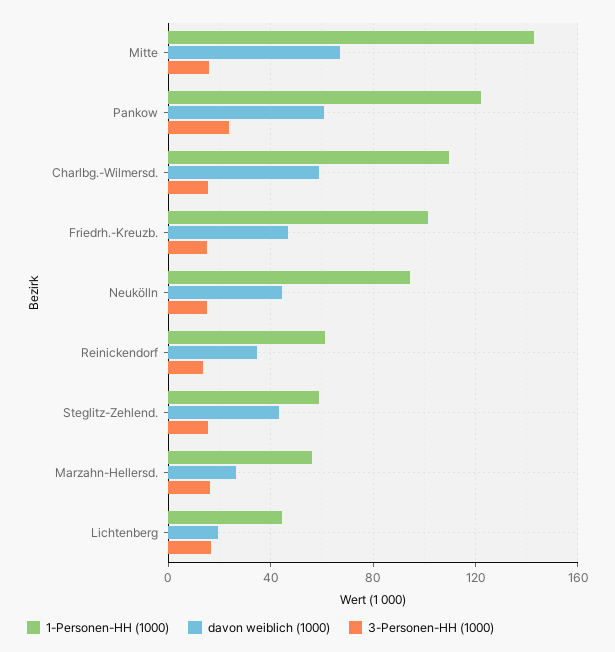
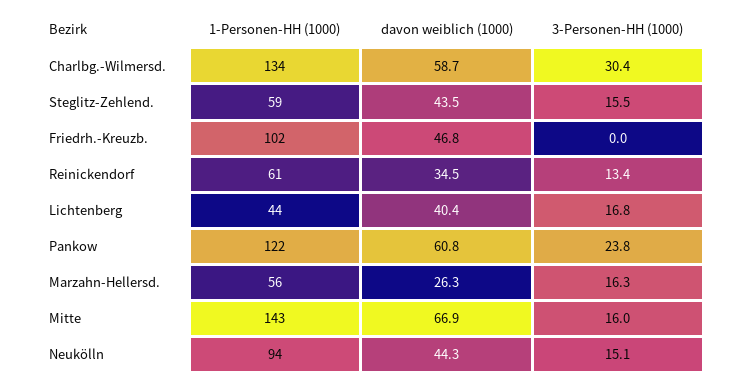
1-Personen-HH (1000), Charlbg.-Wilmersd.: 110 -> 134
3-Personen-HH (1000), Charlbg.-Wilmersd.: 15 -> 30.4
3-Personen-HH (1000), Friedrh.-Kreuzb.: 15 -> 0
davon weiblich (1000), Lichtenberg: 20 -> 40.4

